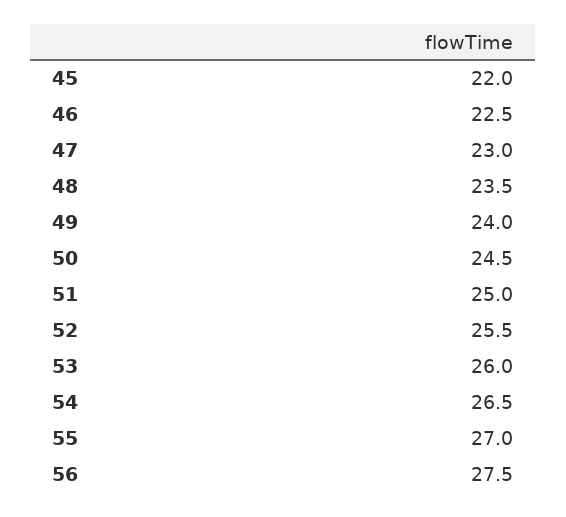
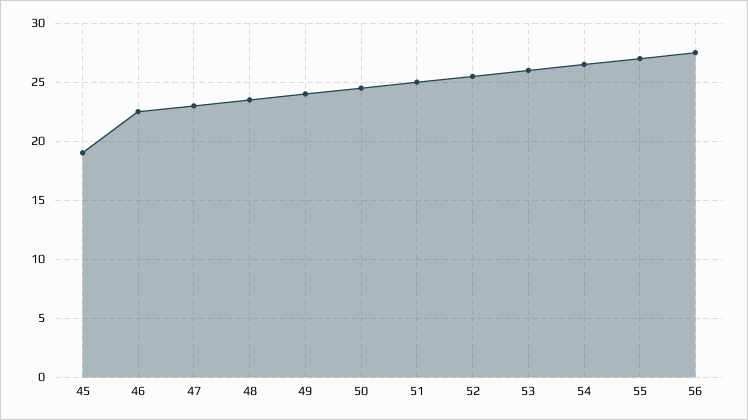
45: 22 -> 19

